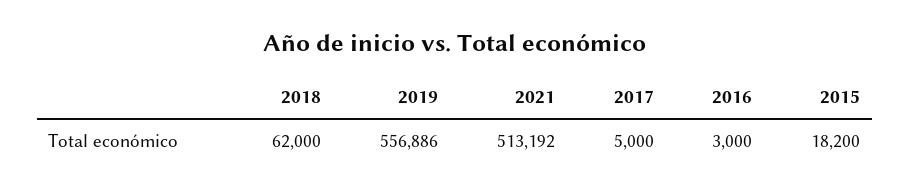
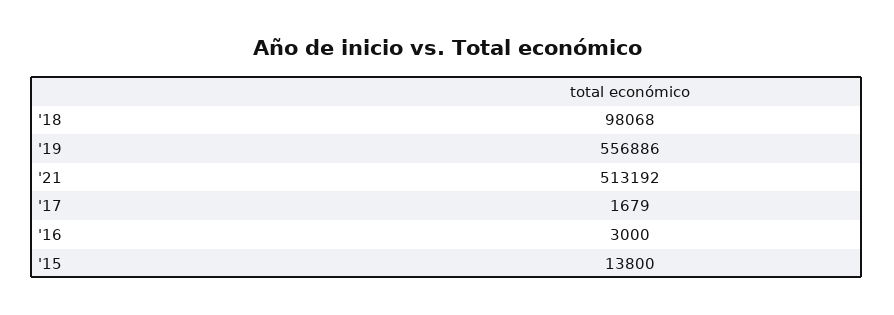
2018: 62000 -> 98068
2017: 5000 -> 1679
2015: 18200 -> 13800

